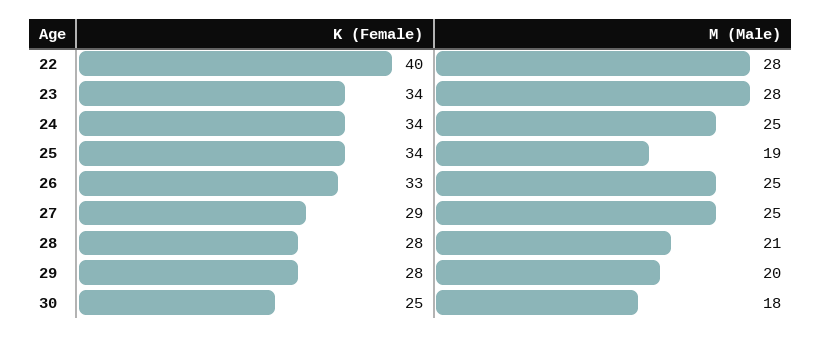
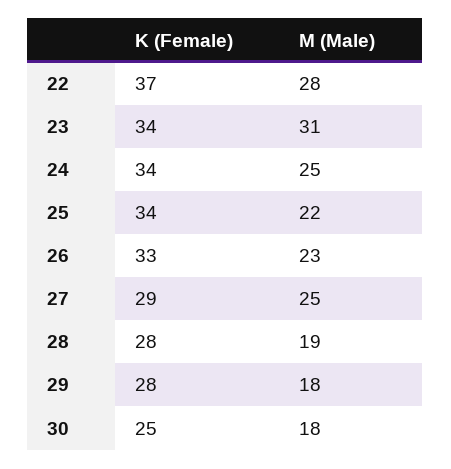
K (Female), 22: 40 -> 37
M (Male), 23: 28 -> 31
M (Male), 25: 19 -> 22
M (Male), 26: 25 -> 23
M (Male), 28: 21 -> 19
M (Male), 29: 20 -> 18

